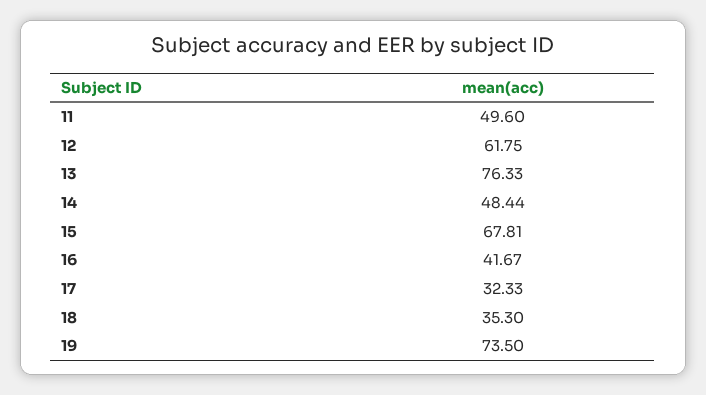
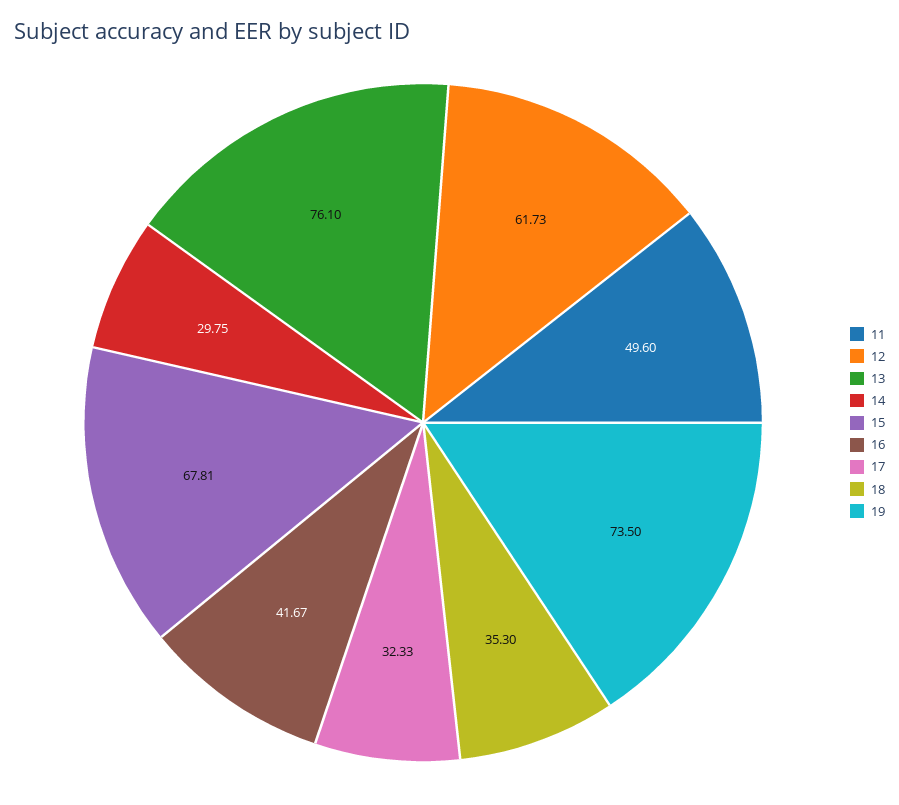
12: 61.75 -> 61.73
13: 76.33 -> 76.1
14: 48.44 -> 29.75

